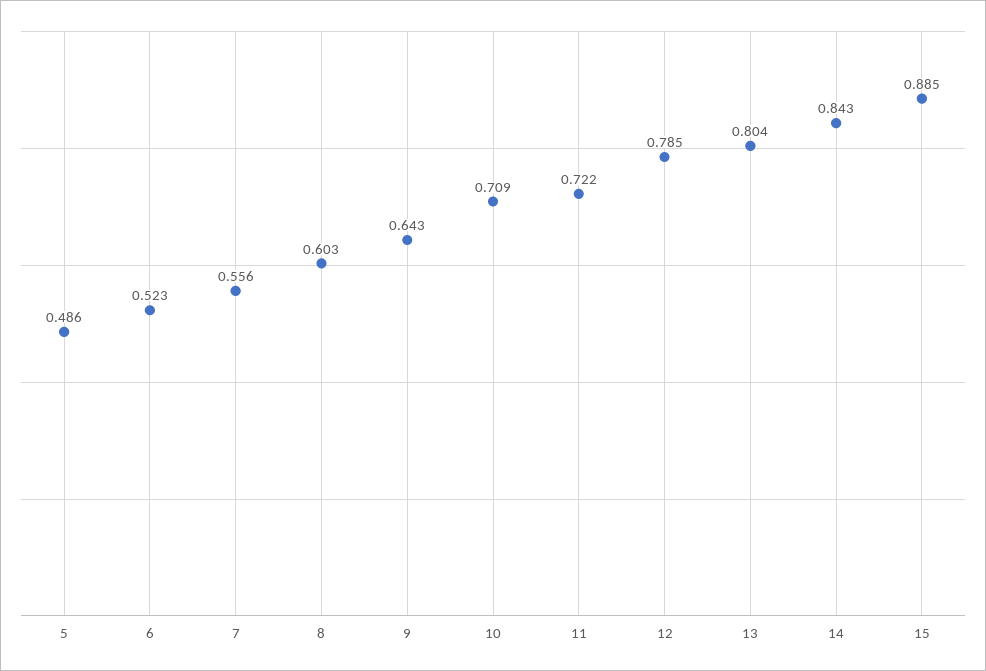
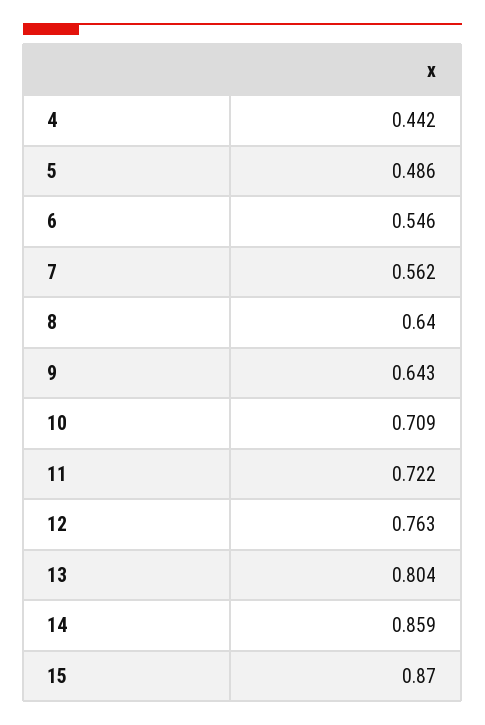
6: 0.523 -> 0.546
7: 0.556 -> 0.562
8: 0.603 -> 0.64
12: 0.785 -> 0.763
14: 0.843 -> 0.859
15: 0.885 -> 0.87
4: none -> 0.442

